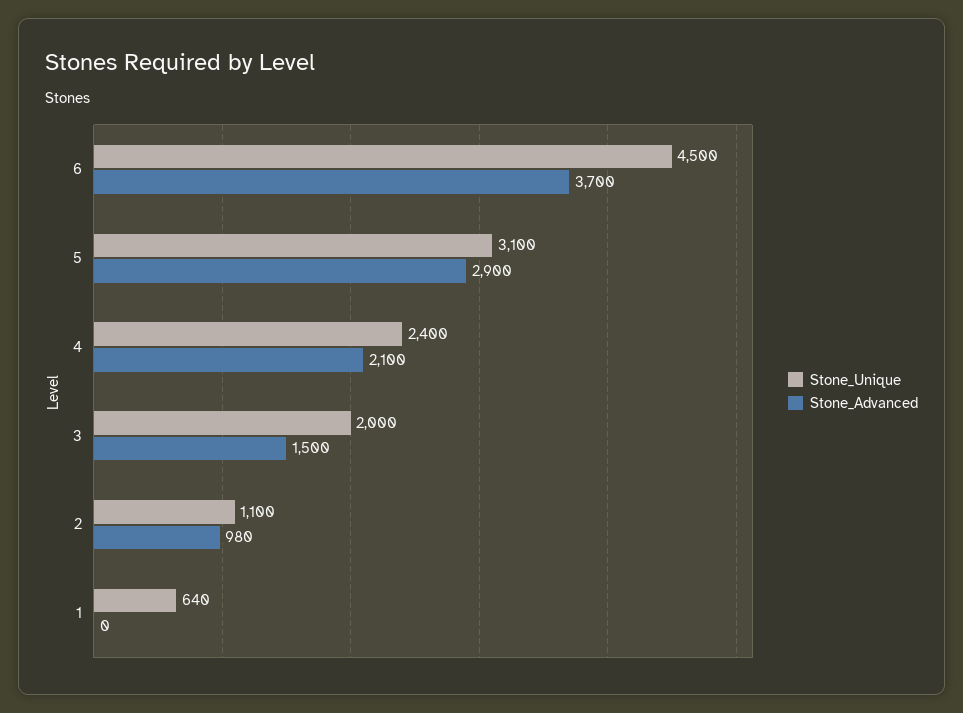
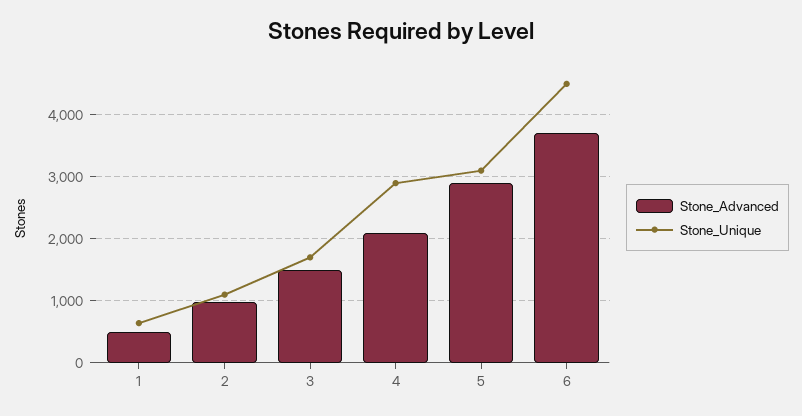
Stone_Unique, 4: 2400 -> 2900
Stone_Unique, 3: 2000 -> 1700
Stone_Advanced, 1: 0 -> 500

